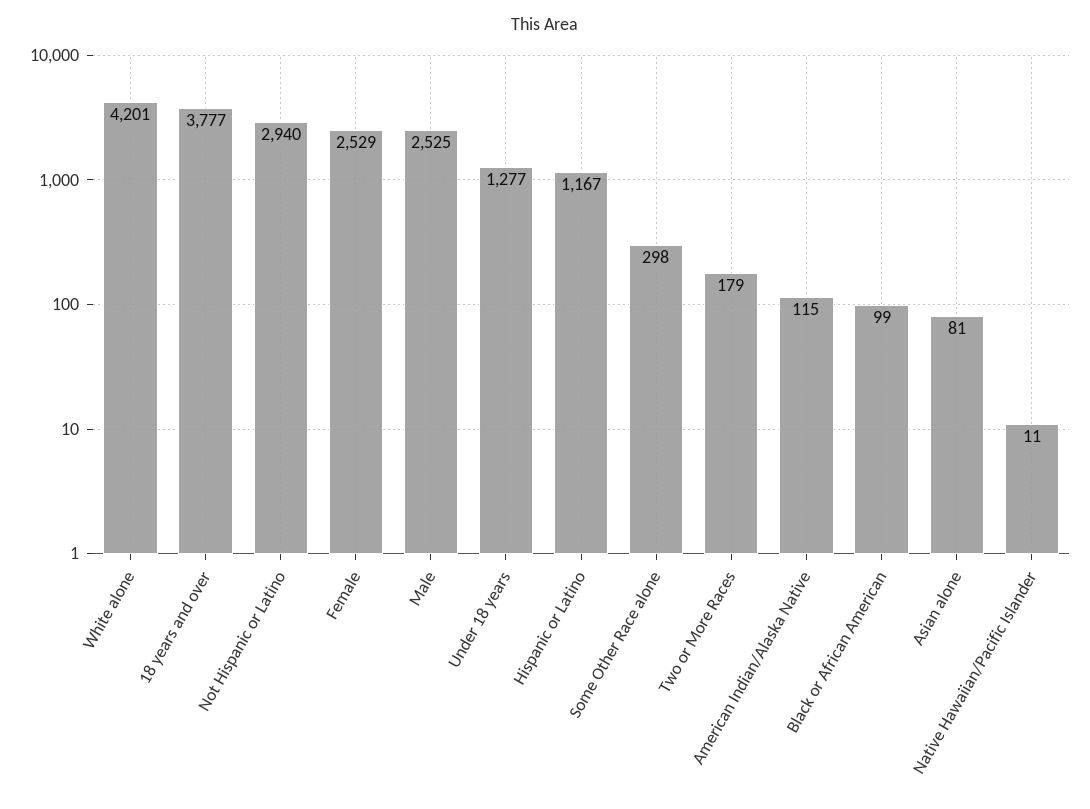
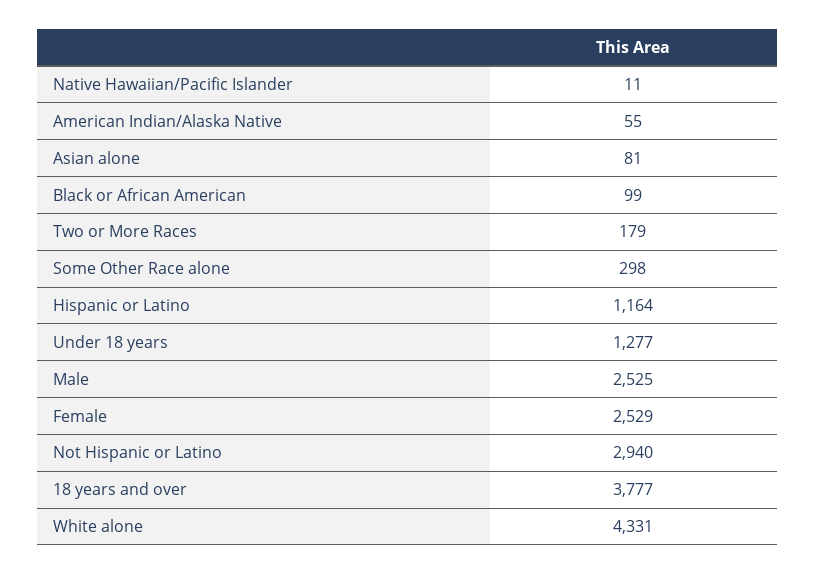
White alone: 4201 -> 4331
Hispanic or Latino: 1167 -> 1164
American Indian/Alaska Native: 115 -> 55

